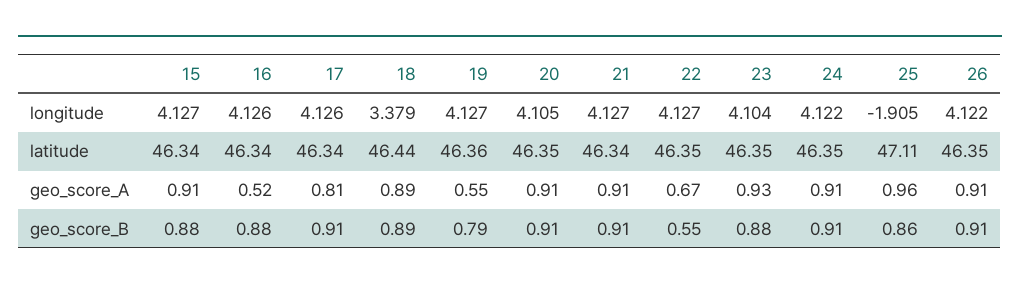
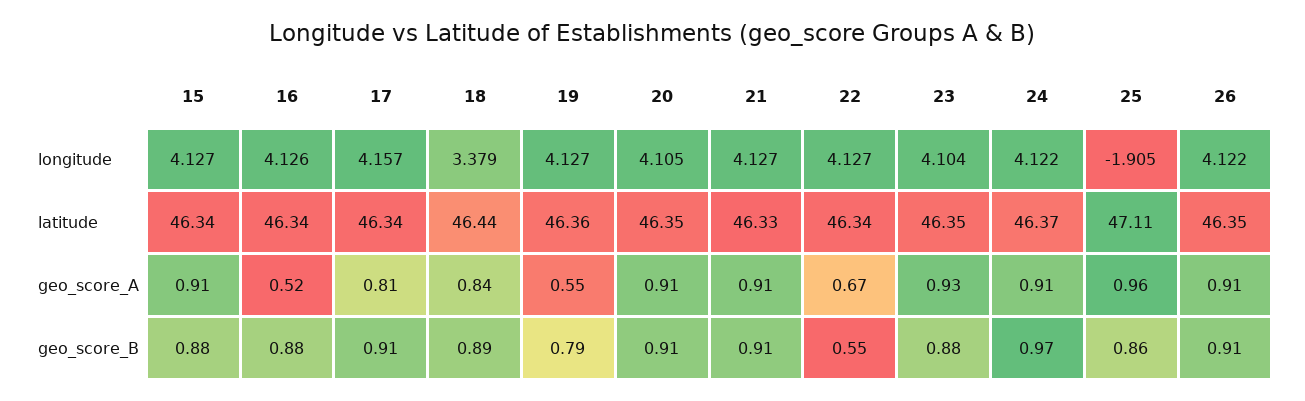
17, longitude: 4.126 -> 4.157
21, latitude: 46.34 -> 46.33
22, latitude: 46.35 -> 46.34
24, latitude: 46.35 -> 46.37
18, geo_score_A: 0.89 -> 0.84
24, geo_score_B: 0.91 -> 0.97

